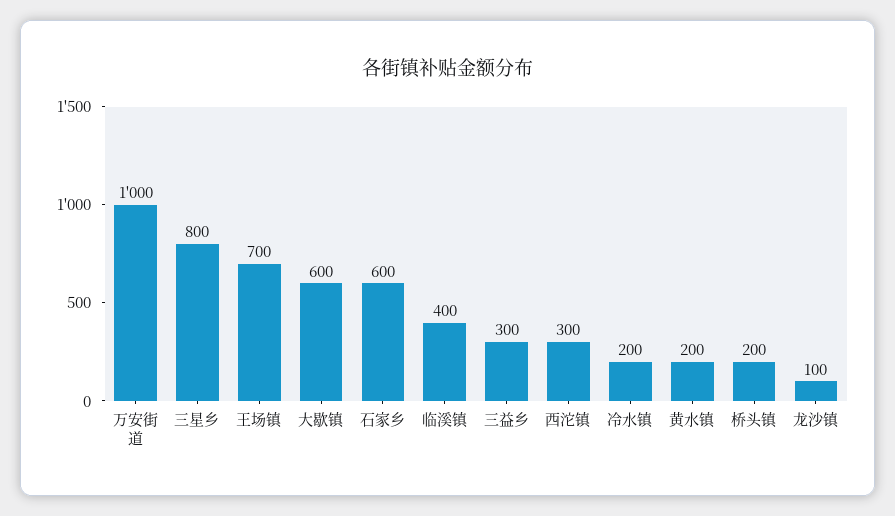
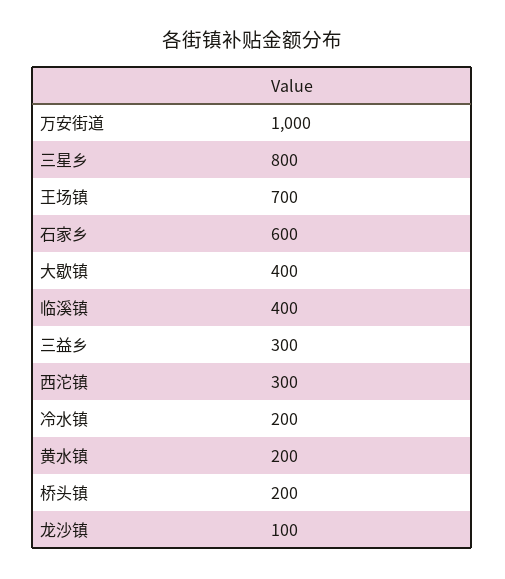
大歇镇: 600 -> 400

